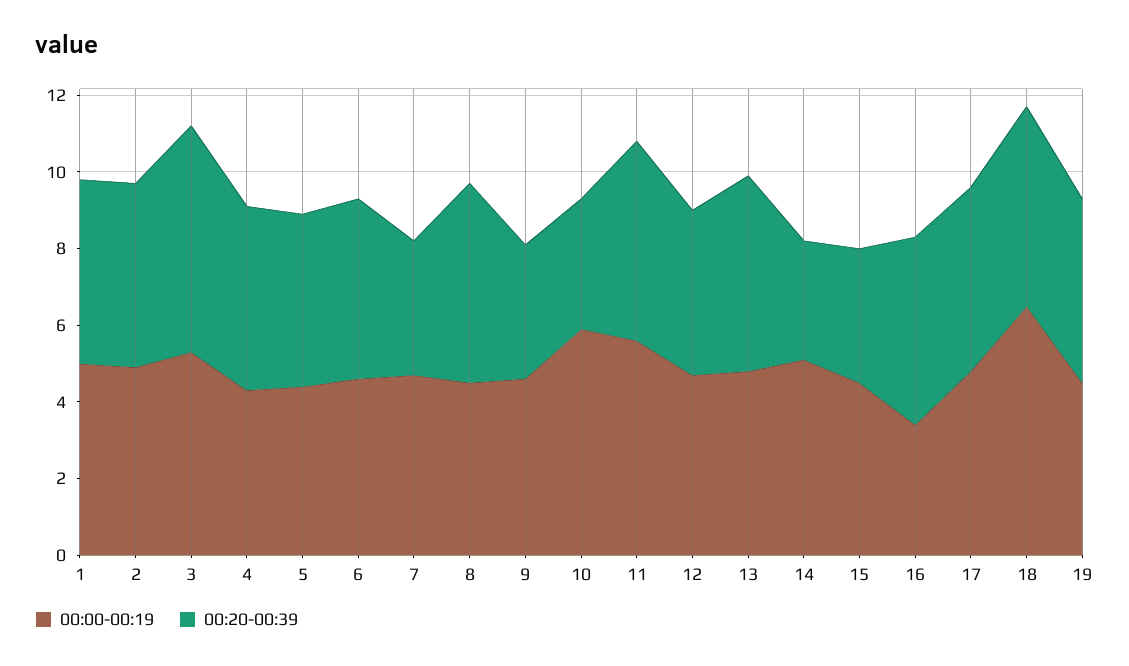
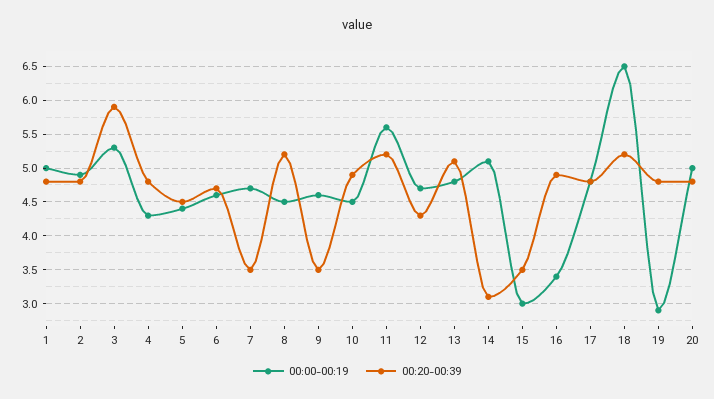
00:00-00:19, 10: 6 -> 4.5
00:20-00:39, 10: 3.5 -> 4.9
00:00-00:19, 15: 4.5 -> 3
00:00-00:19, 19: 4.5 -> 2.9
00:00-00:19, 20: none -> 5
00:20-00:39, 20: none -> 4.8

